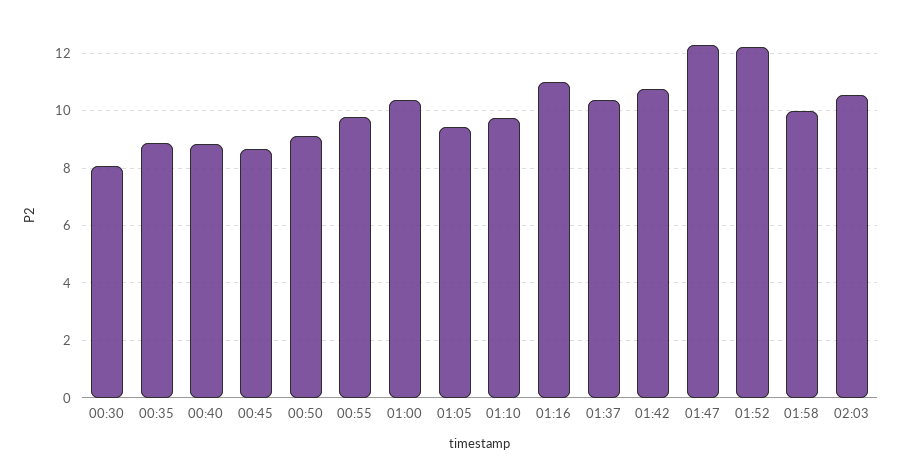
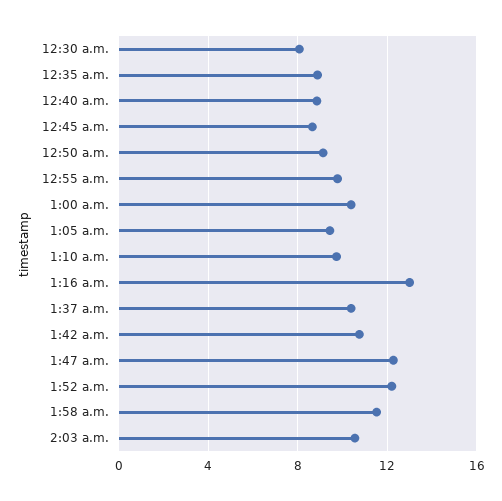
01:16: 11 -> 13
01:58: 10 -> 11.5

